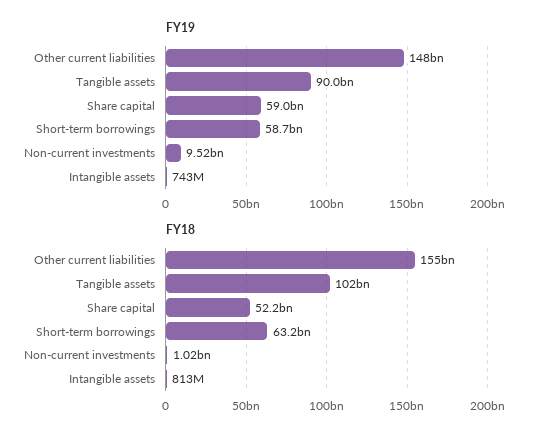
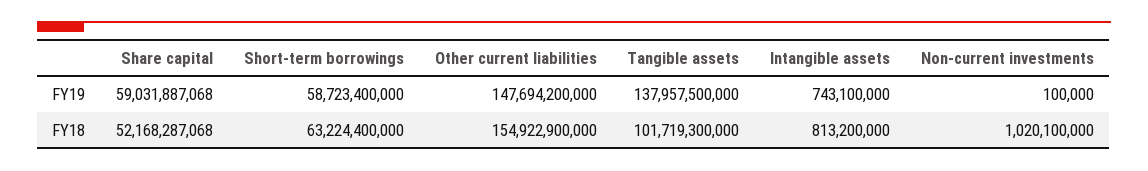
FY19, Tangible assets: 90000000000 -> 137957500000
FY19, Non-current investments: 9520000000 -> 100000

